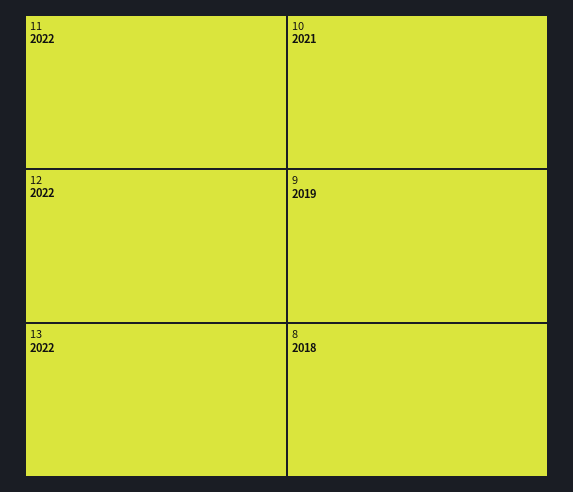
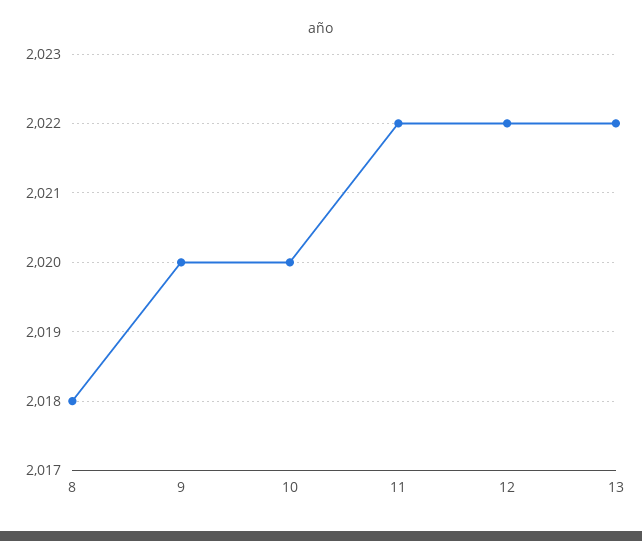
10: 2021 -> 2020
9: 2019 -> 2020

